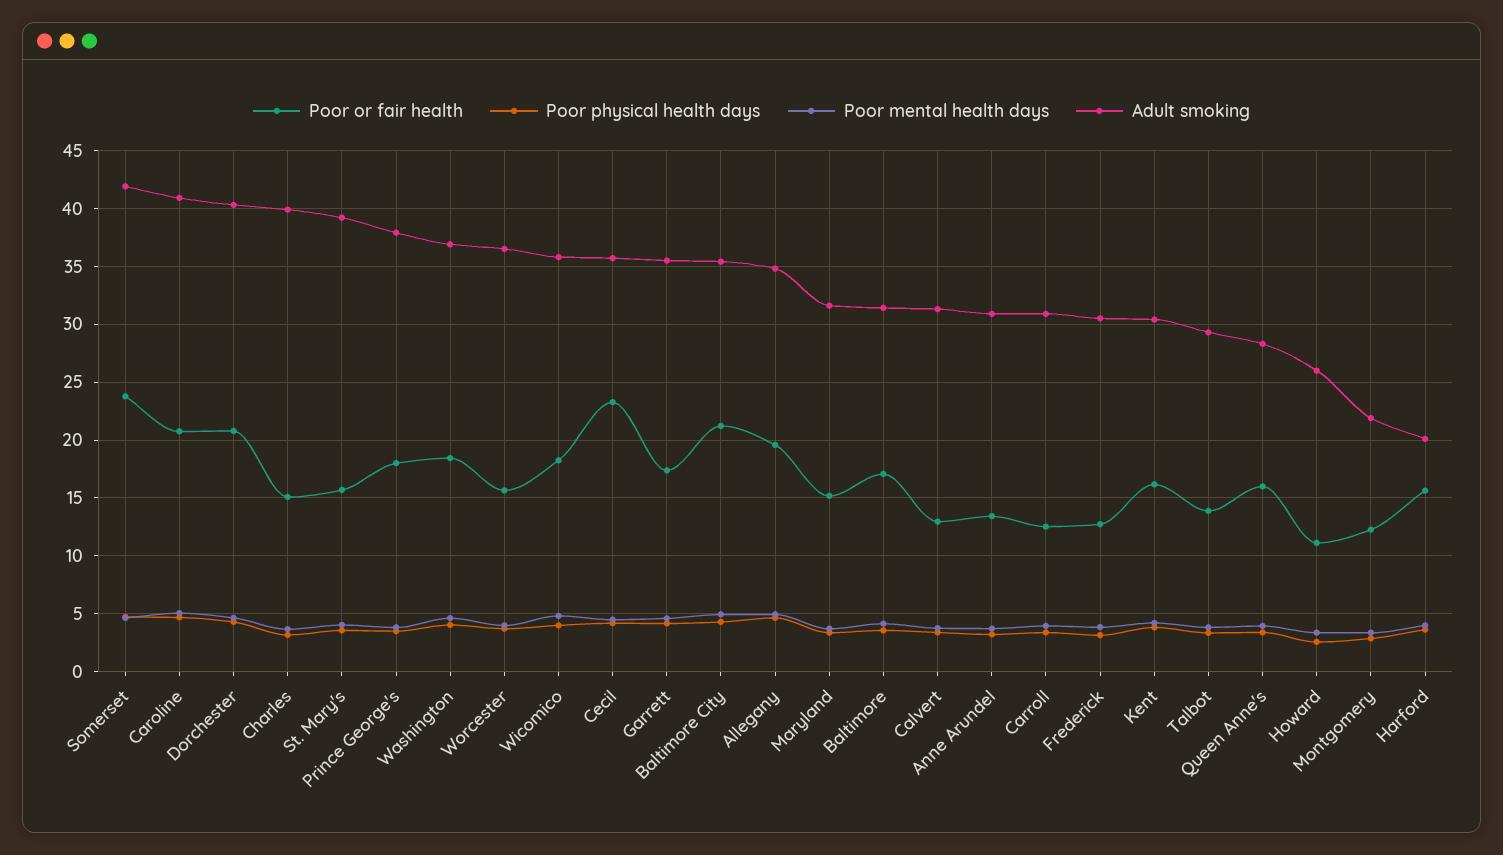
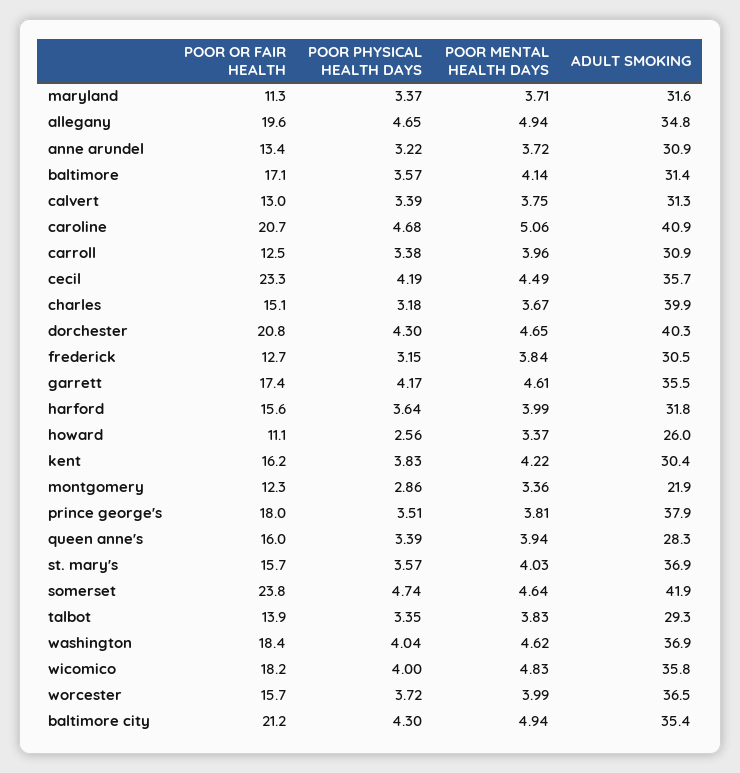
Adult smoking, St. Mary's: 39 -> 36.9
Poor or fair health, Maryland: 15 -> 11.3
Adult smoking, Harford: 20 -> 31.8

